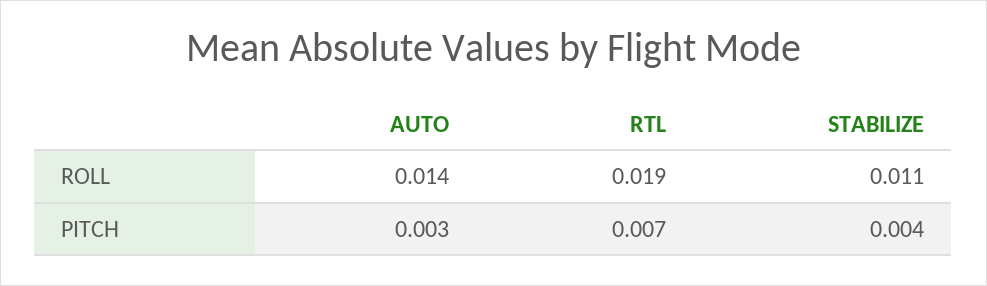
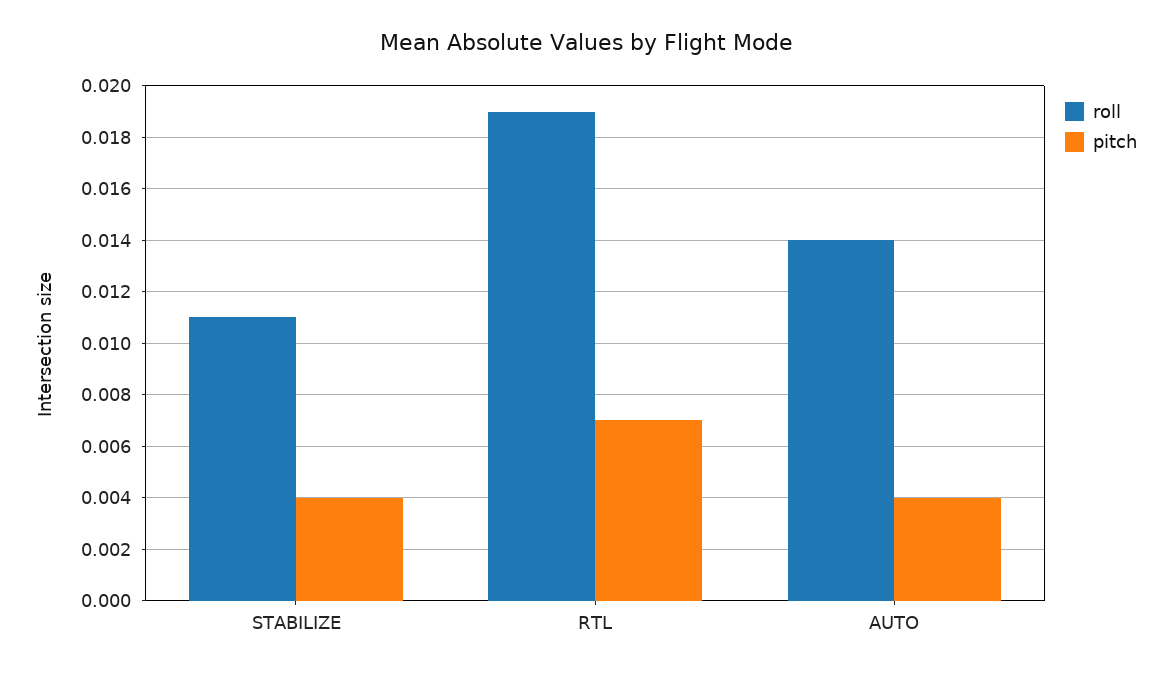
PITCH, AUTO: 0.003 -> 0.004

